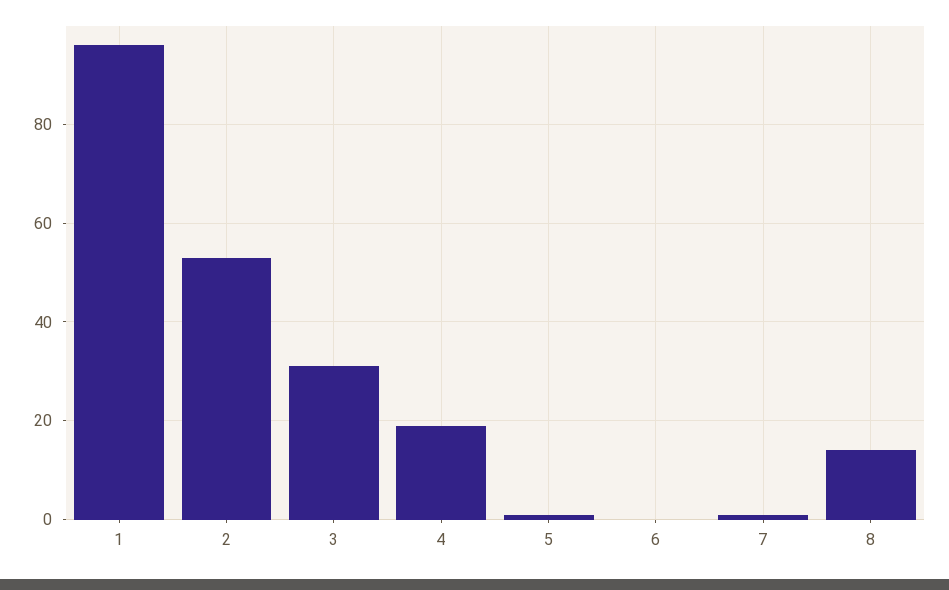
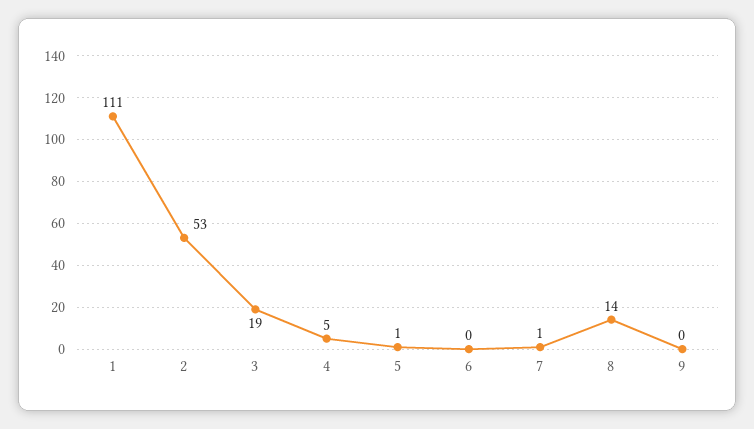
1: 95 -> 111
3: 30 -> 19
4: 20 -> 5
9: none -> 0

